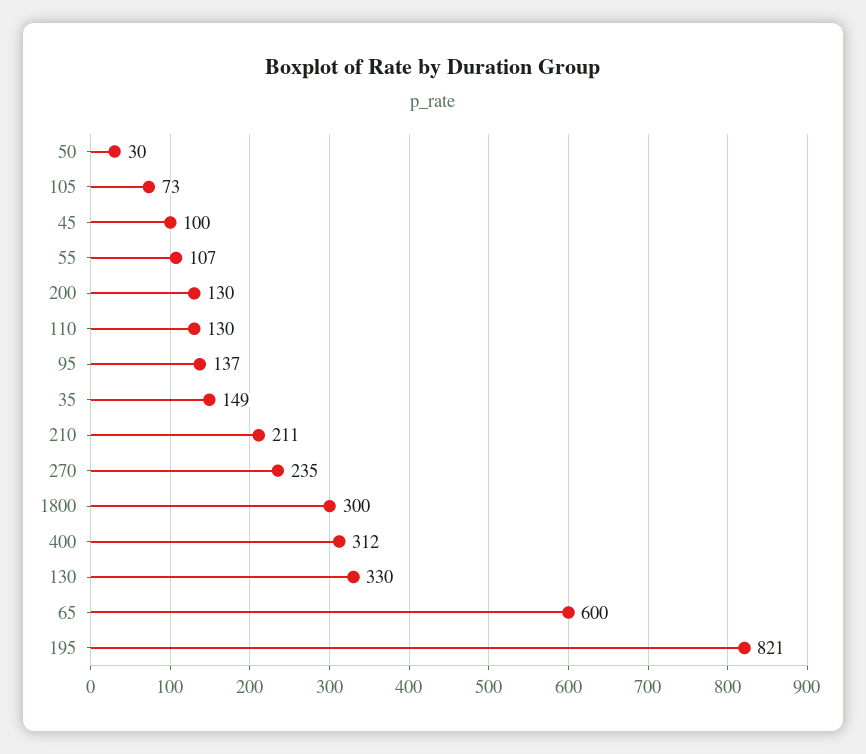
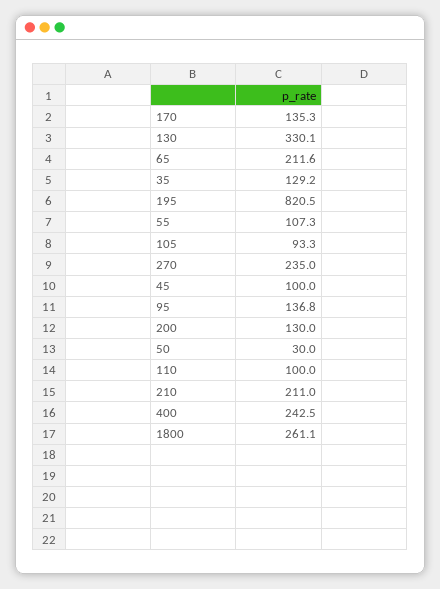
105: 73 -> 93.3
110: 130 -> 100
35: 149 -> 129.2
1800: 300 -> 261.1
400: 312 -> 242.5
65: 600 -> 211.6
170: none -> 135.3

